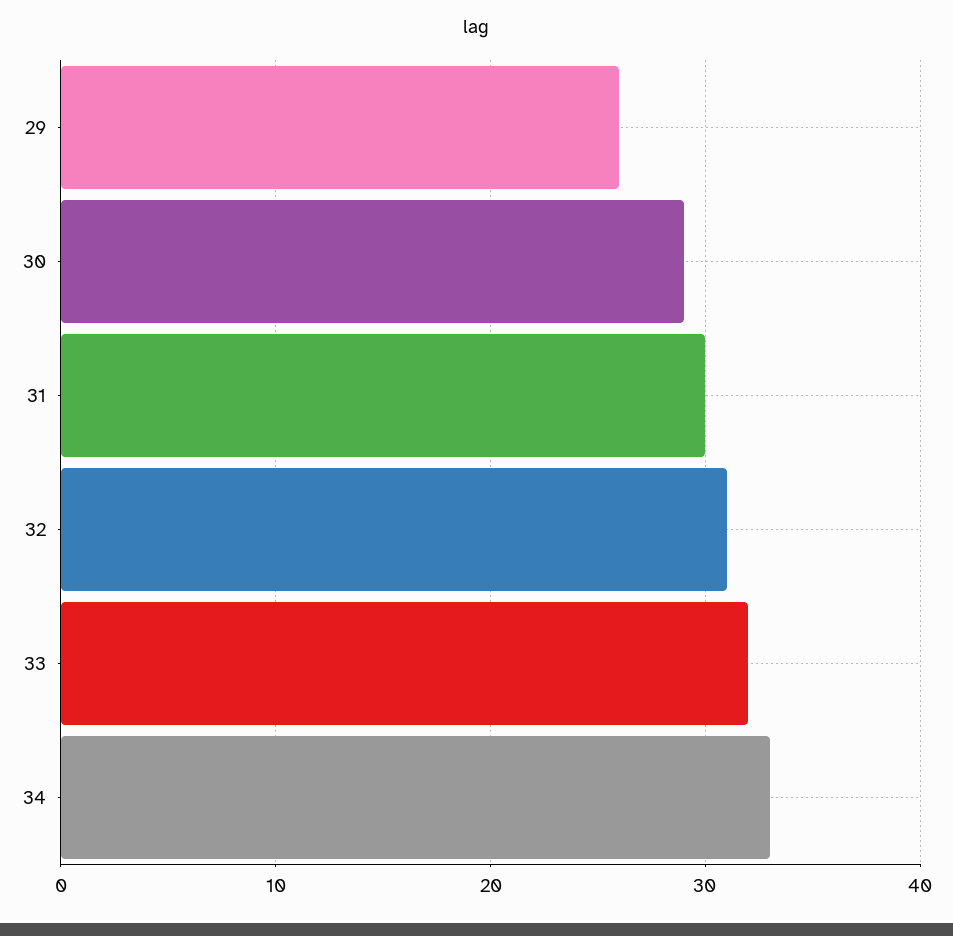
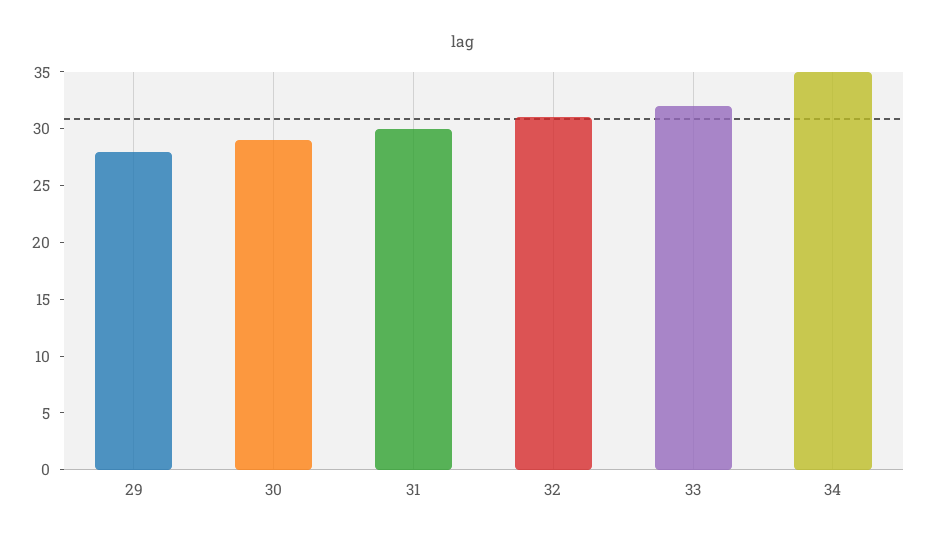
29: 26 -> 28
34: 33 -> 35

